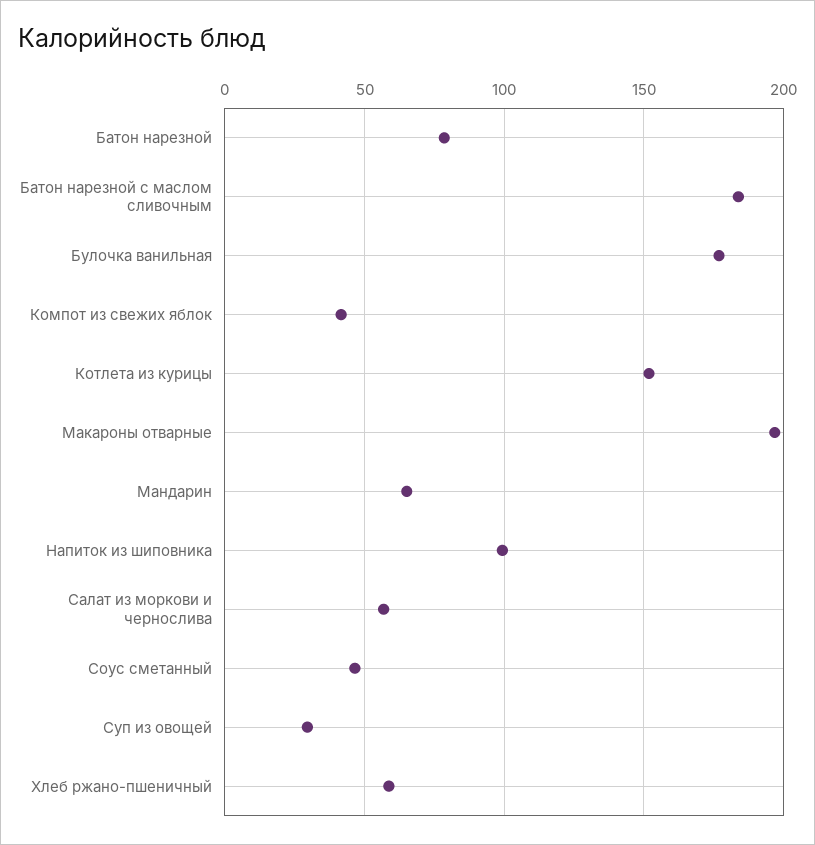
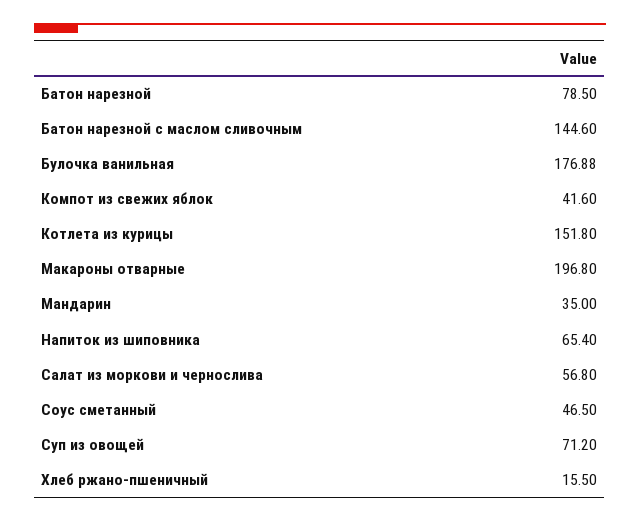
Батон нарезной с маслом сливочным: 185 -> 144.6
Мандарин: 65 -> 35
Напиток из шиповника: 100 -> 65.4
Суп из овощей: 30 -> 71.2
Хлеб ржано-пшеничный: 60 -> 15.5

